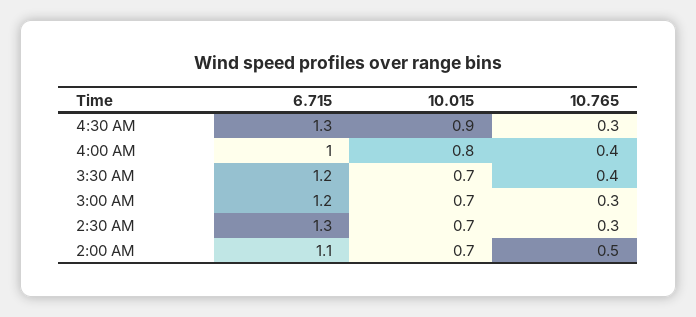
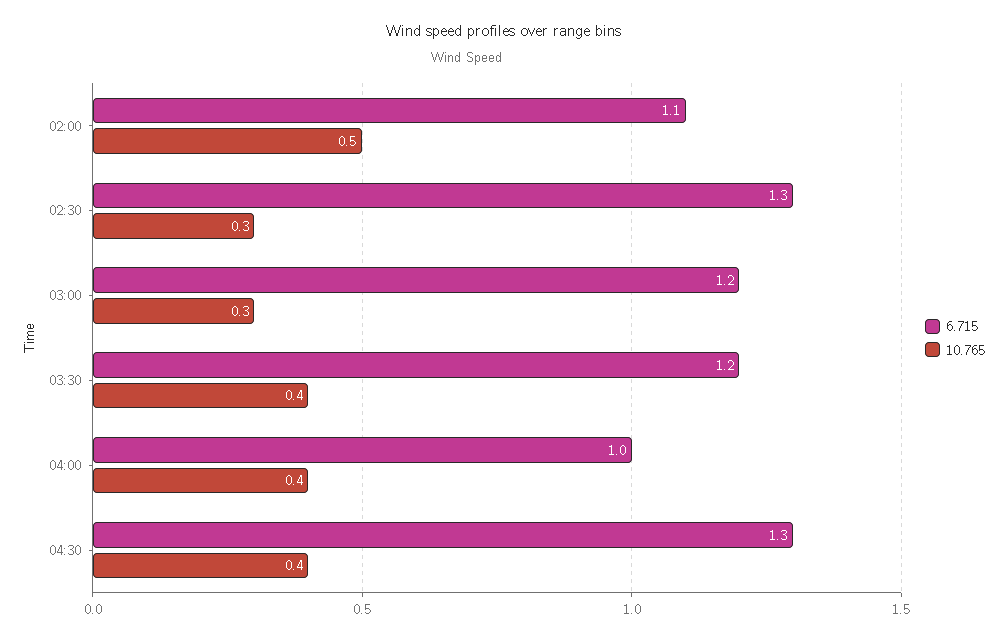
10.015, 4:30 AM: 0.9 -> none
10.765, 4:30 AM: 0.3 -> 0.4
10.015, 4:00 AM: 0.8 -> none
10.015, 3:30 AM: 0.7 -> none
10.015, 3:00 AM: 0.7 -> none
10.015, 2:30 AM: 0.7 -> none
10.015, 2:00 AM: 0.7 -> none

